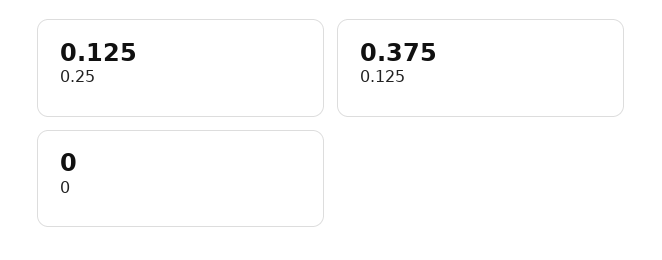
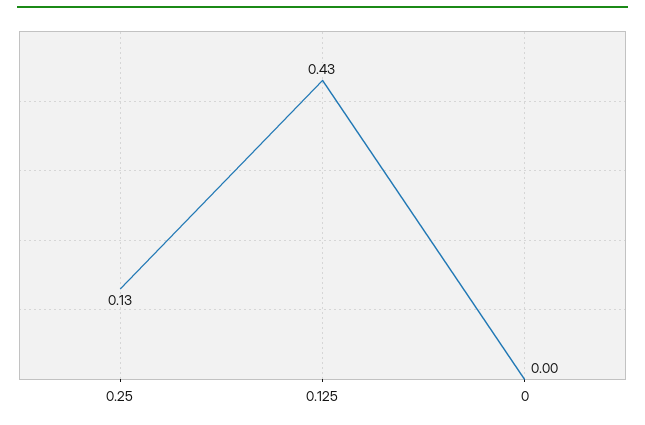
0.125: 0.375 -> 0.43

